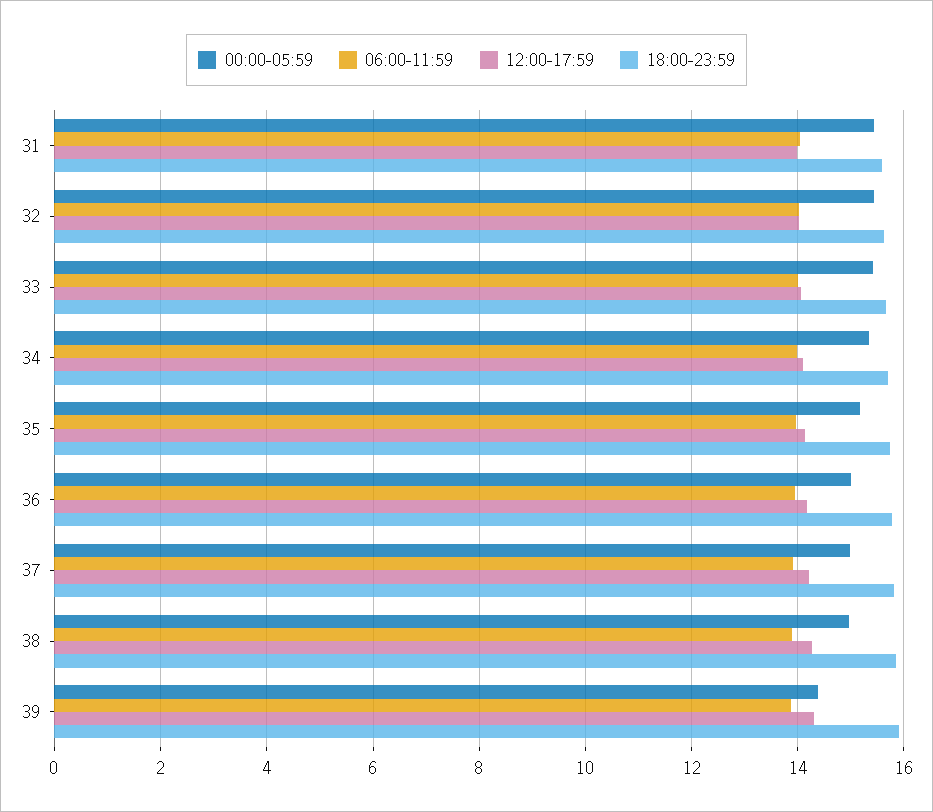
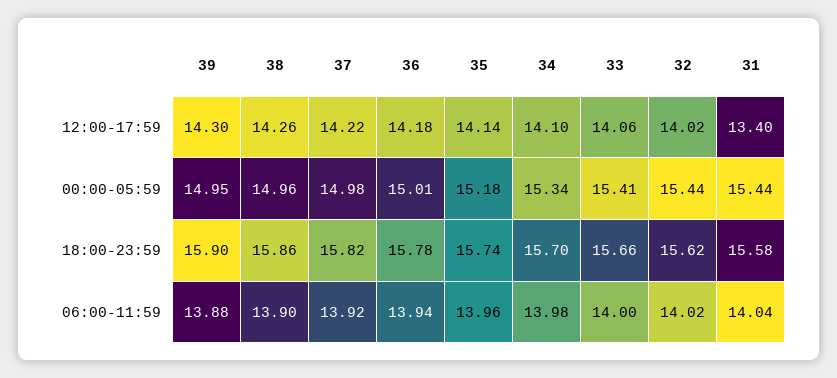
12:00-17:59, 31: 14 -> 13.4
00:00-05:59, 39: 14.4 -> 14.95

